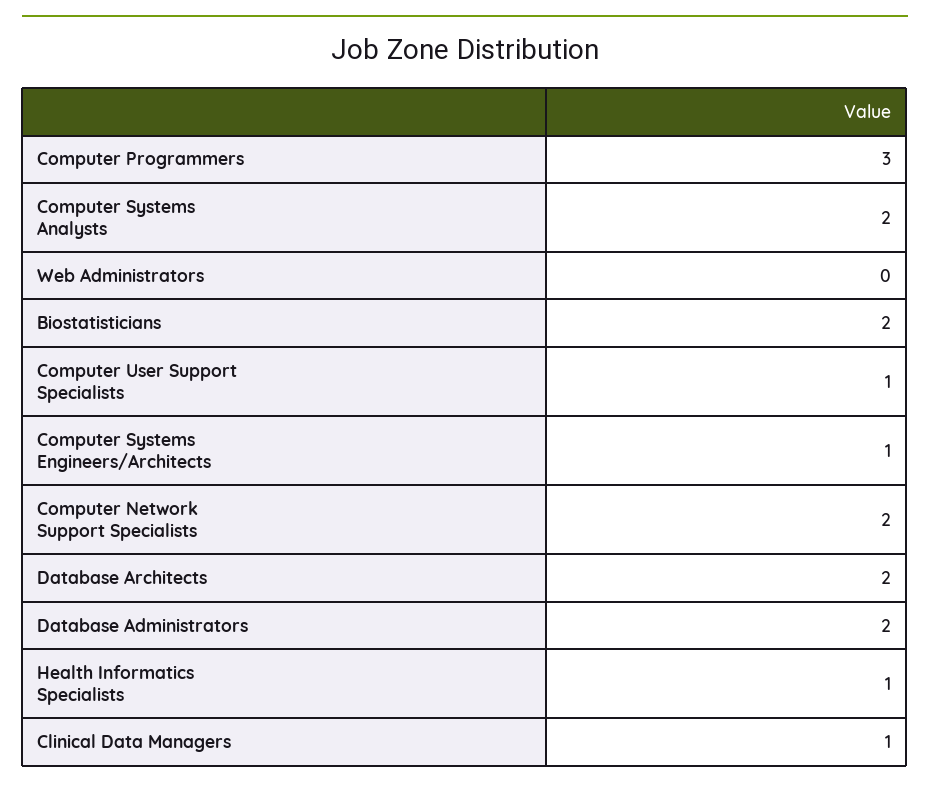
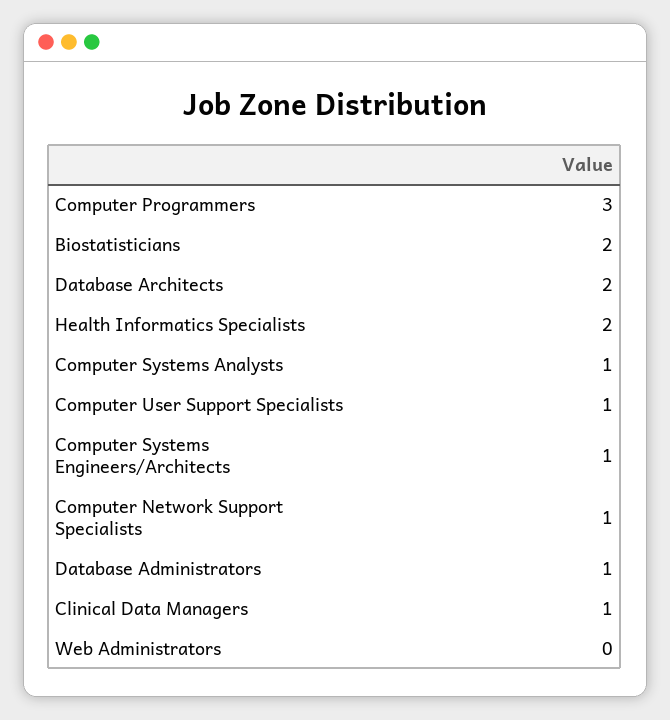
Computer Systems Analysts: 2 -> 1
Computer Network Support Specialists: 2 -> 1
Database Administrators: 2 -> 1
Health Informatics Specialists: 1 -> 2

